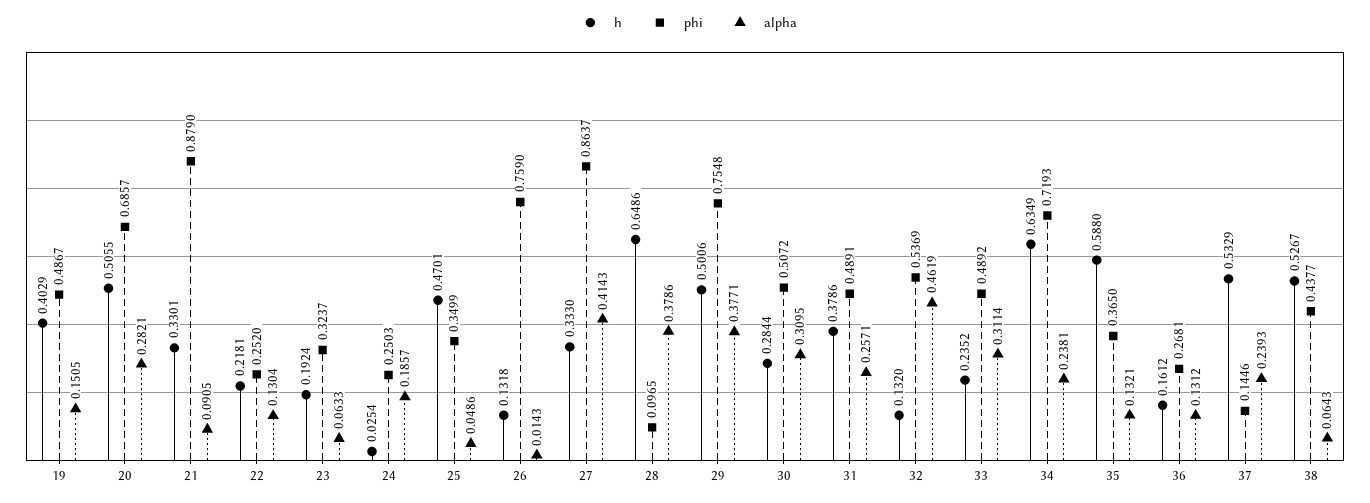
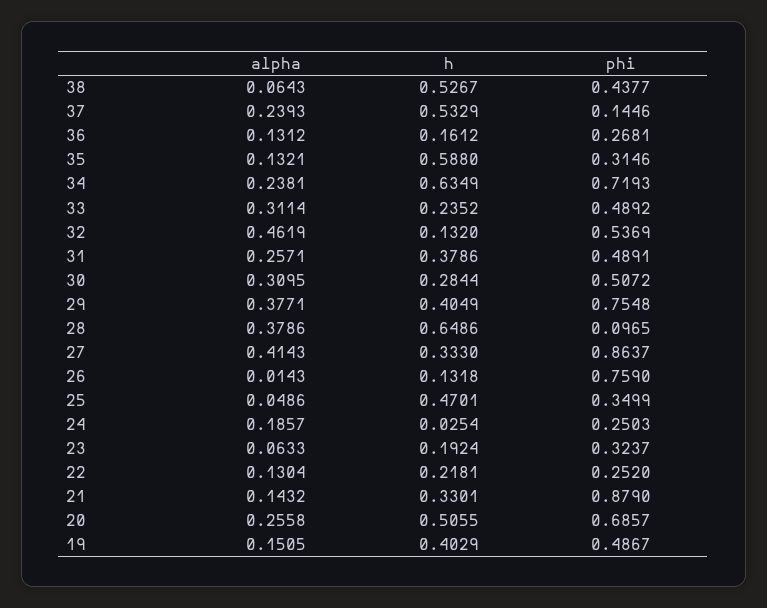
alpha, 20: 0.2821 -> 0.2558
alpha, 21: 0.0905 -> 0.1432
h, 29: 0.5006 -> 0.4049
phi, 35: 0.365 -> 0.3146

